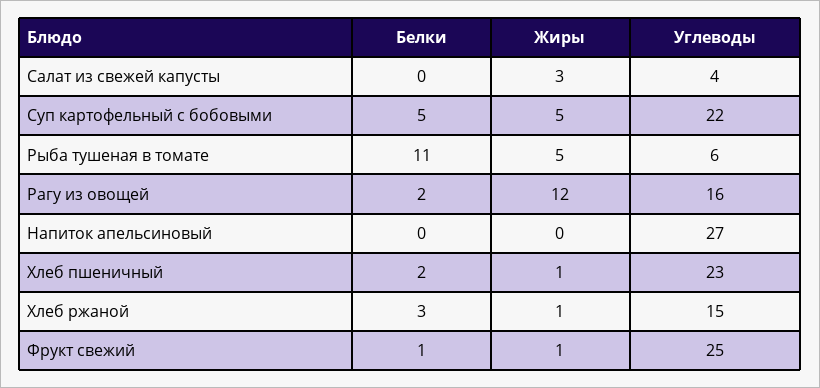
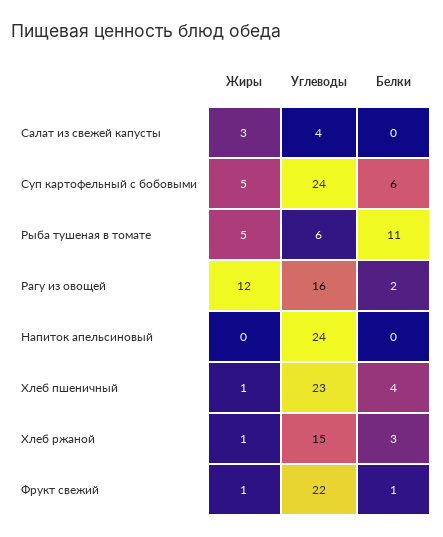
Белки, Суп картофельный с бобовыми: 5 -> 6
Углеводы, Суп картофельный с бобовыми: 22 -> 24
Углеводы, Напиток апельсиновый: 27 -> 24
Белки, Хлеб пшеничный: 2 -> 4
Углеводы, Фрукт свежий: 25 -> 22

